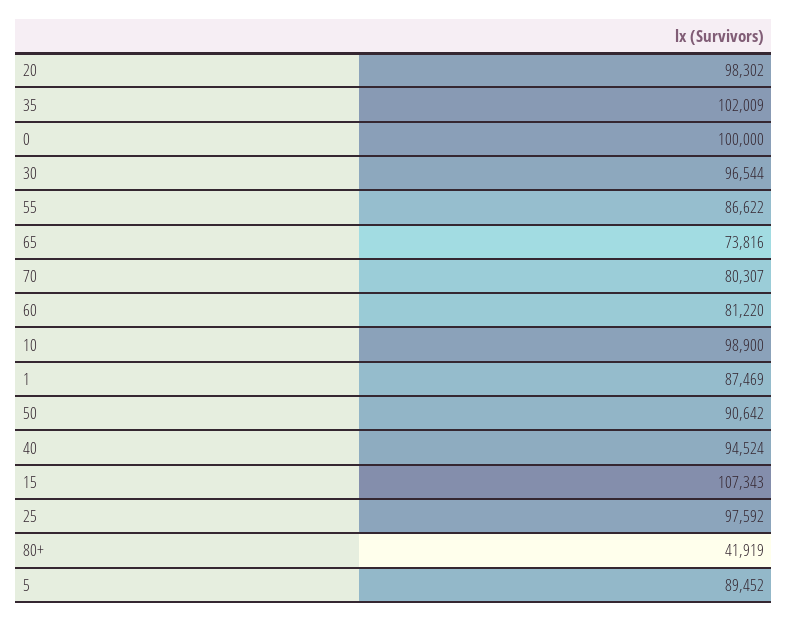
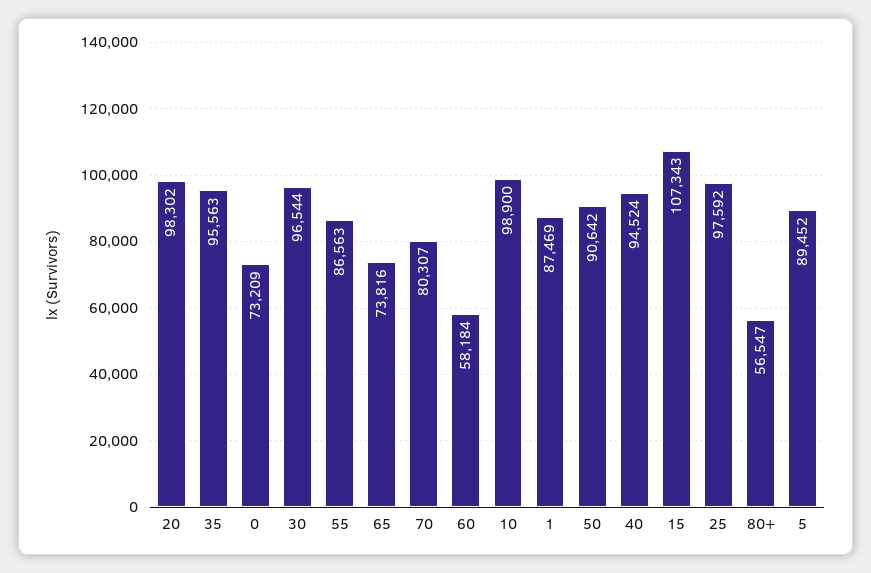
35: 102009 -> 95563
0: 100000 -> 73209
55: 86622 -> 86563
60: 81220 -> 58184
80+: 41919 -> 56547

